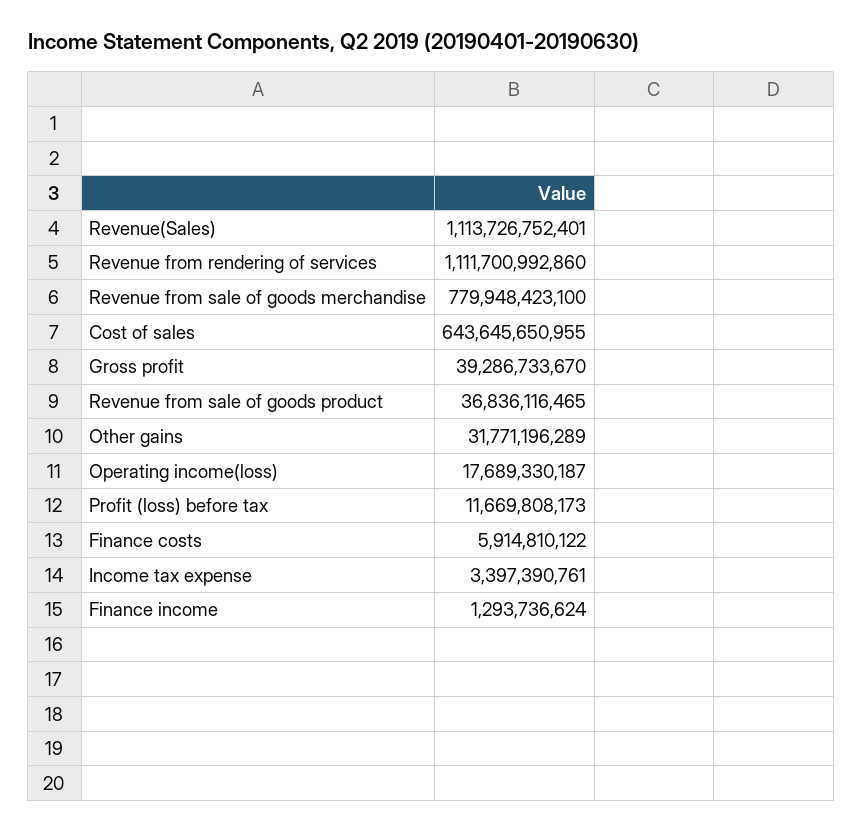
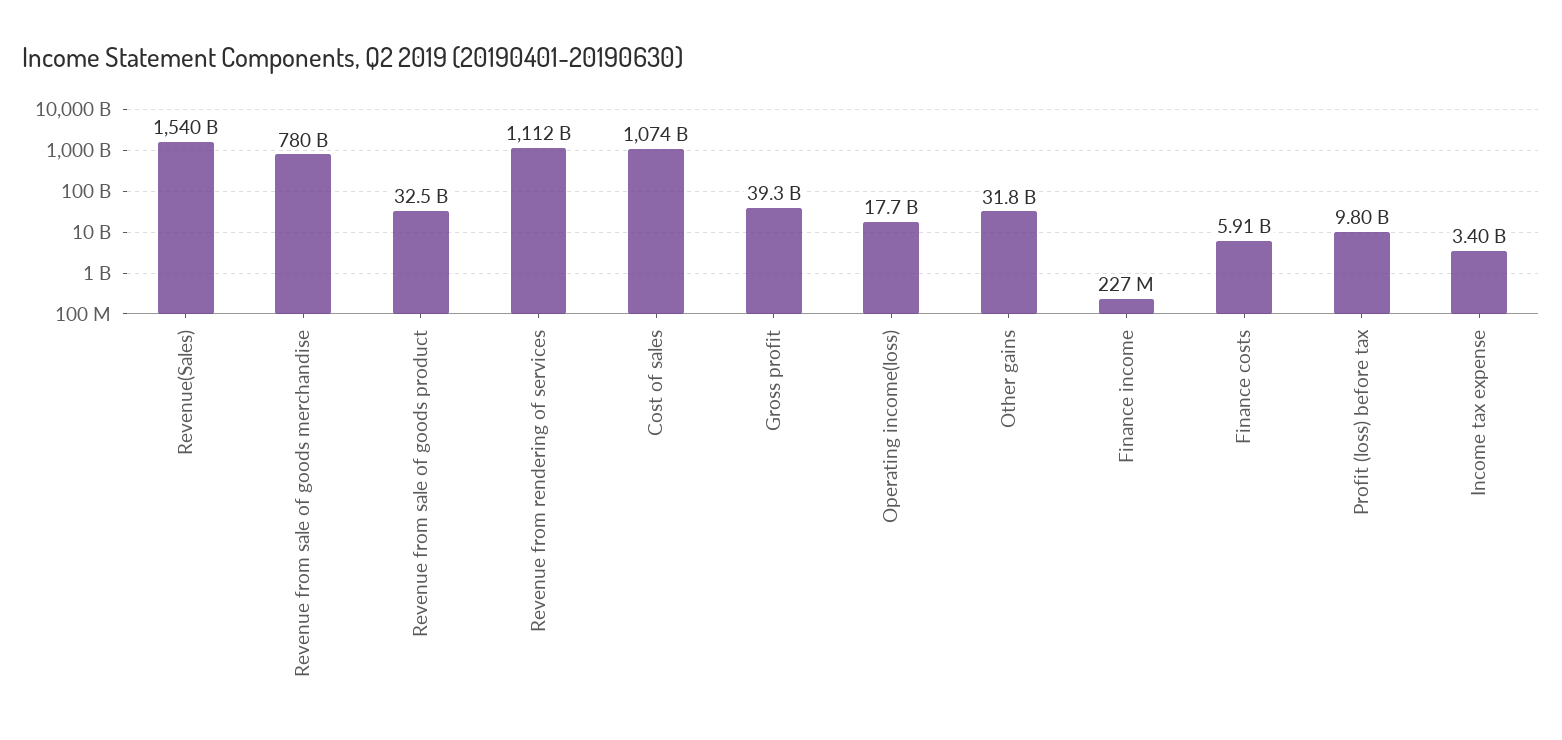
Revenue(Sales): 1113726752401 -> 1540000000000
Cost of sales: 643645650955 -> 1074000000000
Revenue from sale of goods product: 36836116465 -> 32500000000
Profit (loss) before tax: 11669808173 -> 9800000000
Finance income: 1293736624 -> 227000000

